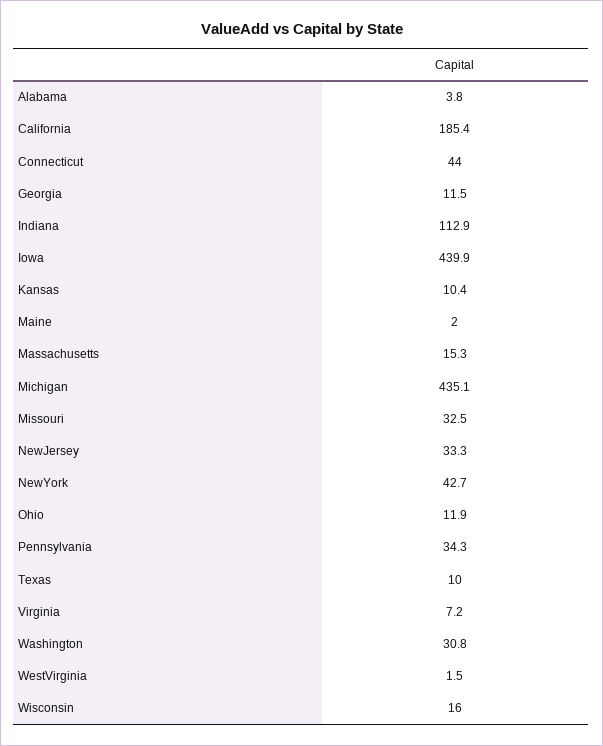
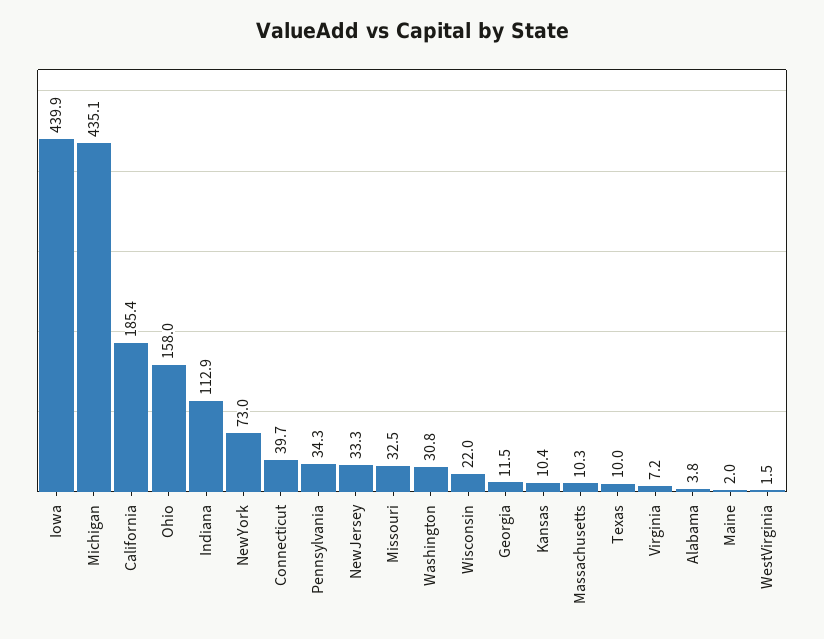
Connecticut: 44 -> 39.7
Massachusetts: 15.3 -> 10.3
NewYork: 42.7 -> 73
Ohio: 11.9 -> 158
Wisconsin: 16 -> 22

